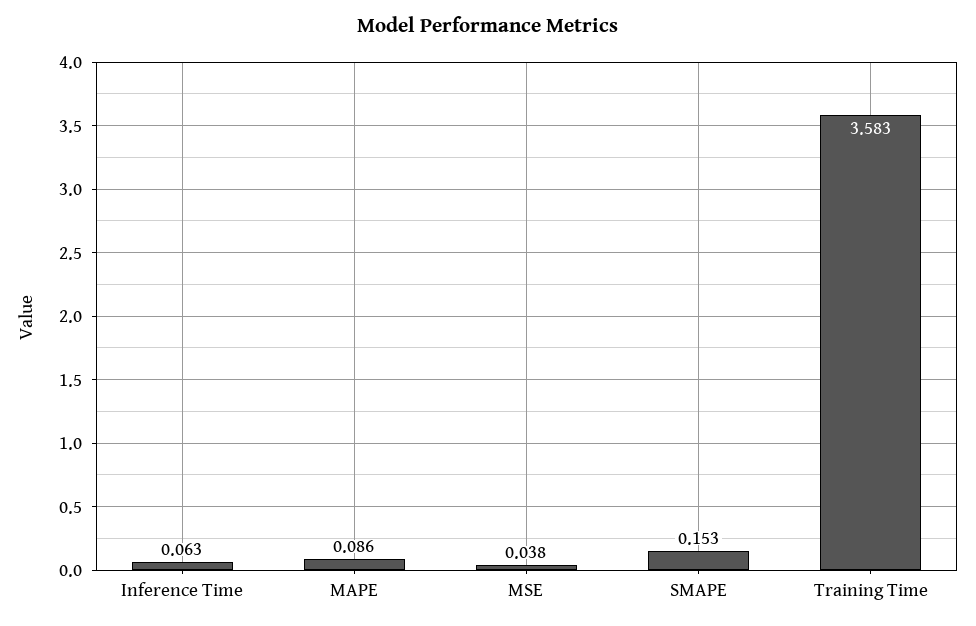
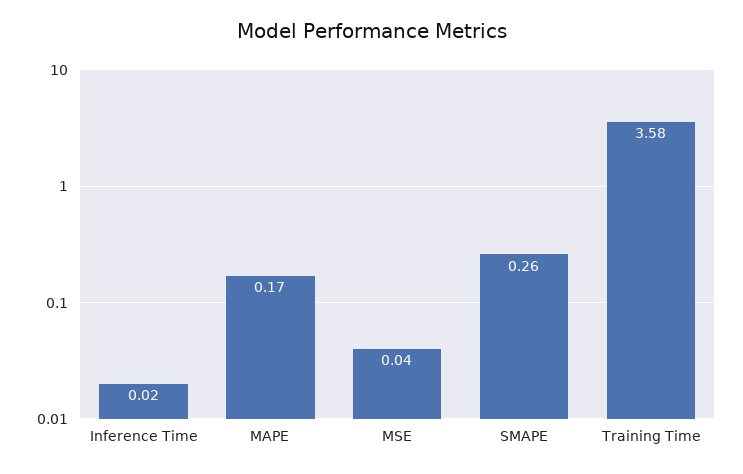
Inference Time: 0.063 -> 0.02
MAPE: 0.086 -> 0.17
SMAPE: 0.153 -> 0.26

